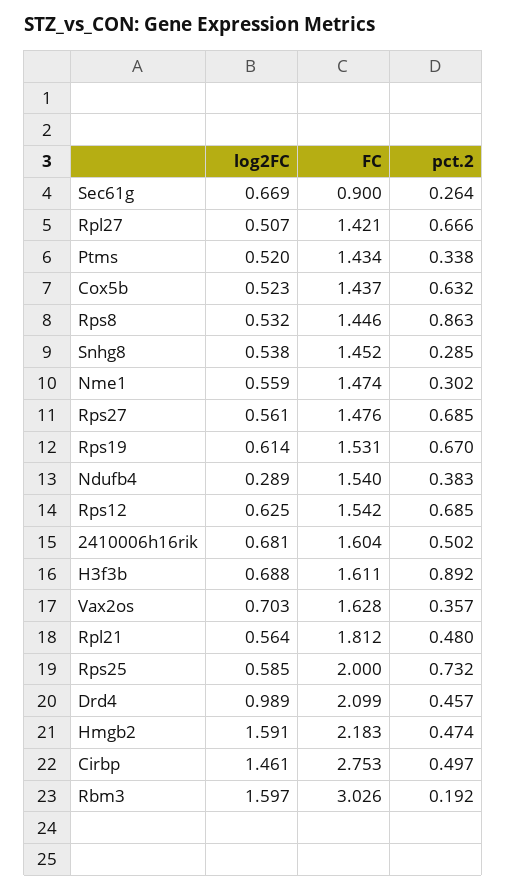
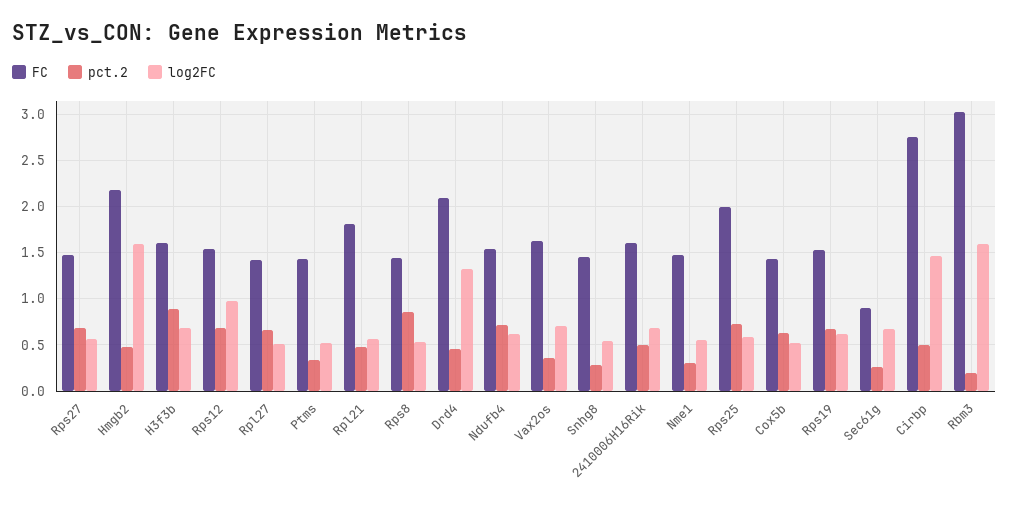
log2FC, Ndufb4: 0.289 -> 0.6
pct.2, Ndufb4: 0.383 -> 0.7
log2FC, Rps12: 0.625 -> 1
log2FC, Drd4: 0.989 -> 1.3

